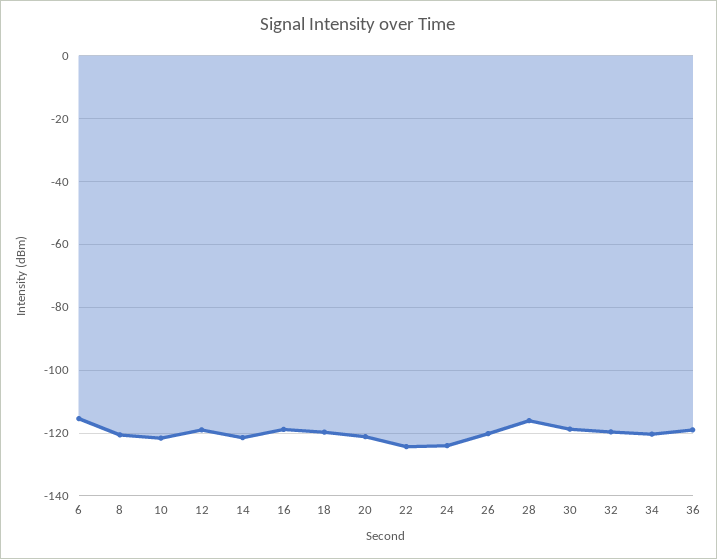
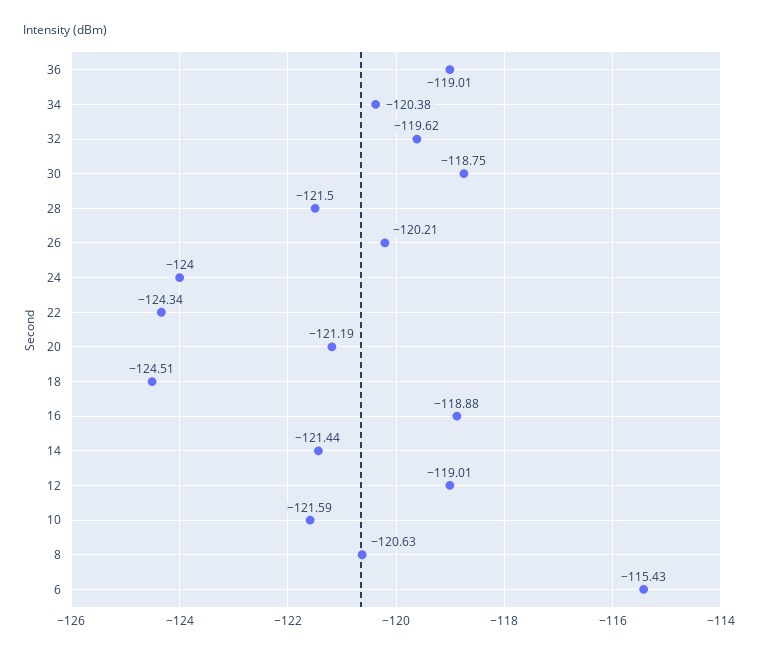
18: -120 -> -124.51
28: -116 -> -121.5

